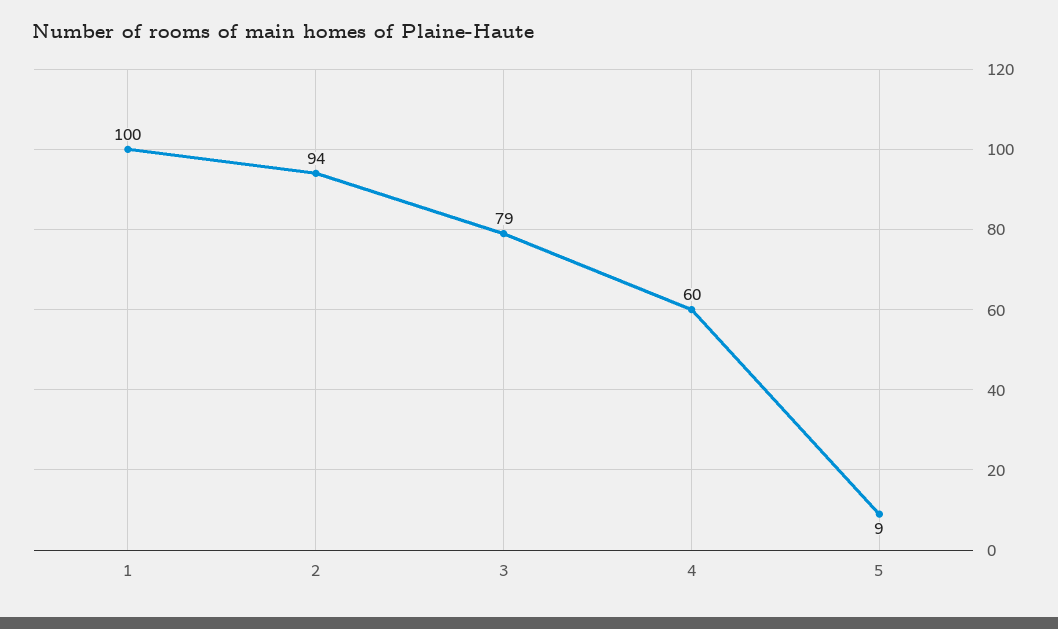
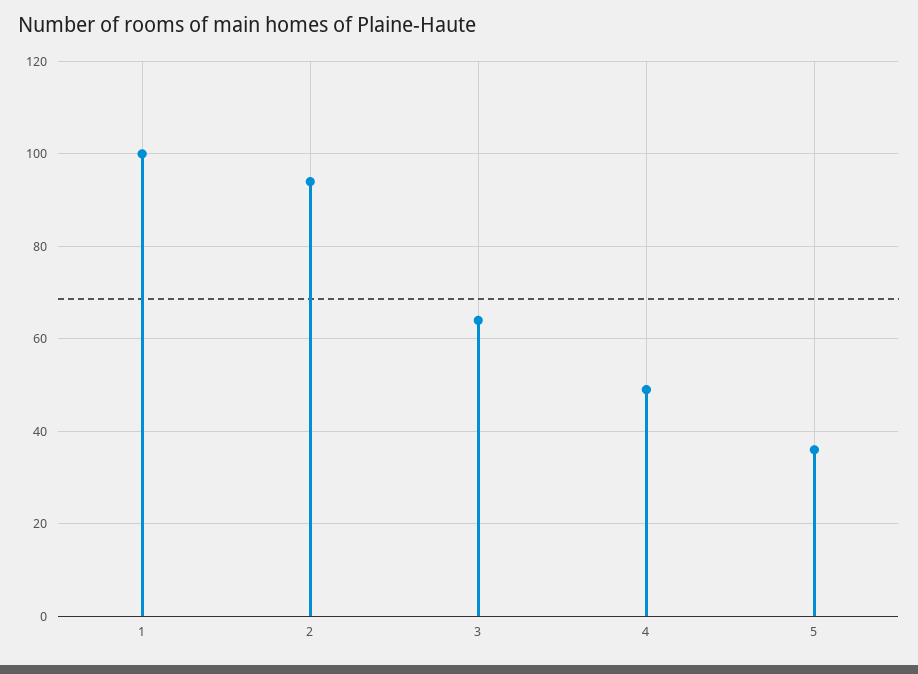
3: 79 -> 65
4: 60 -> 50
5: 9 -> 35

